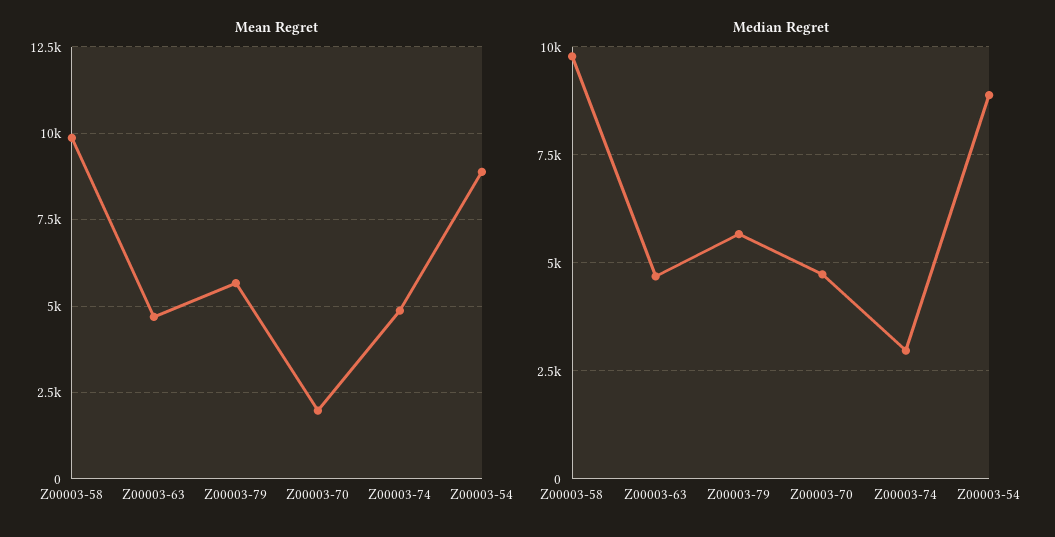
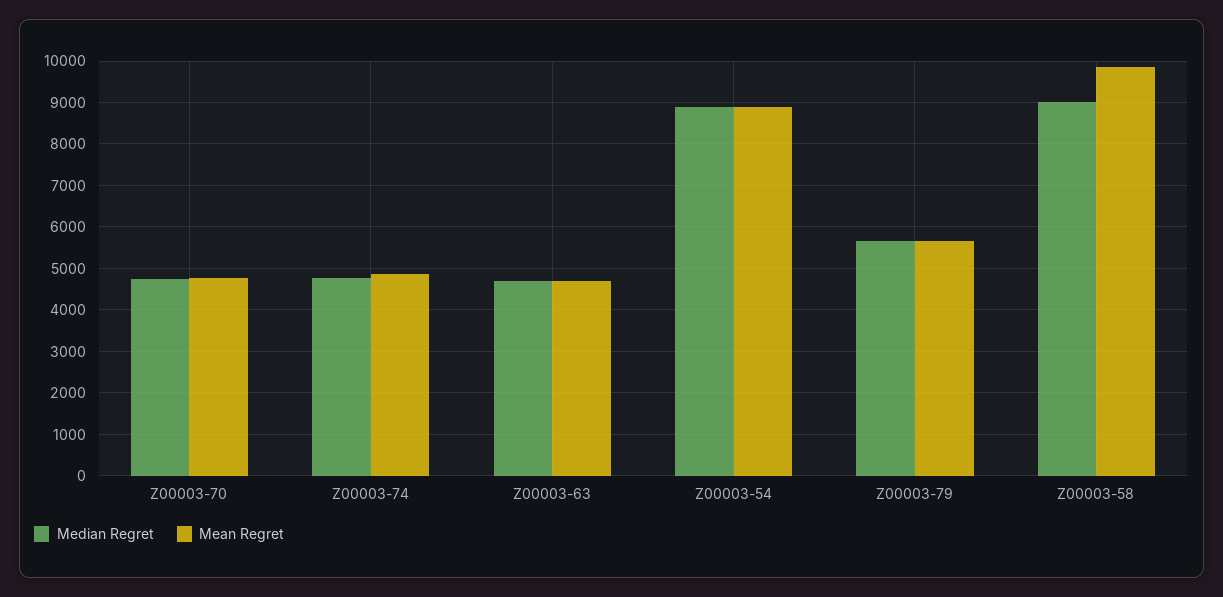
Mean Regret, Z00003-70: 2000 -> 4800
Median Regret, Z00003-58: 9750 -> 9000
Median Regret, Z00003-74: 3000 -> 4800

